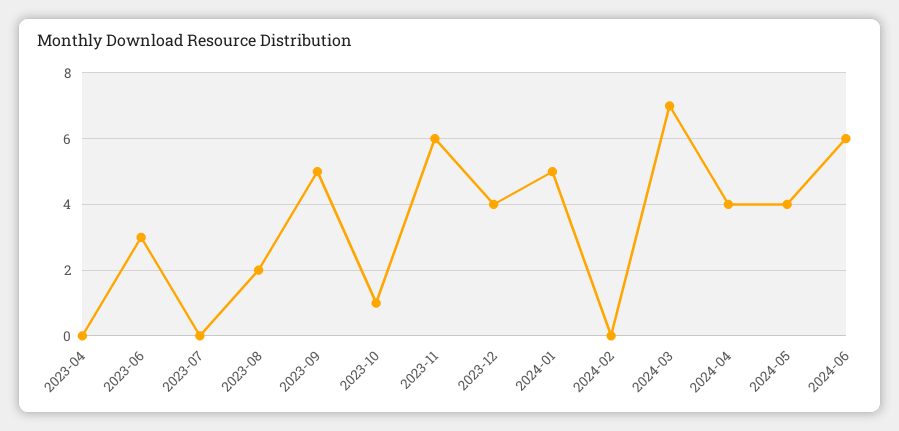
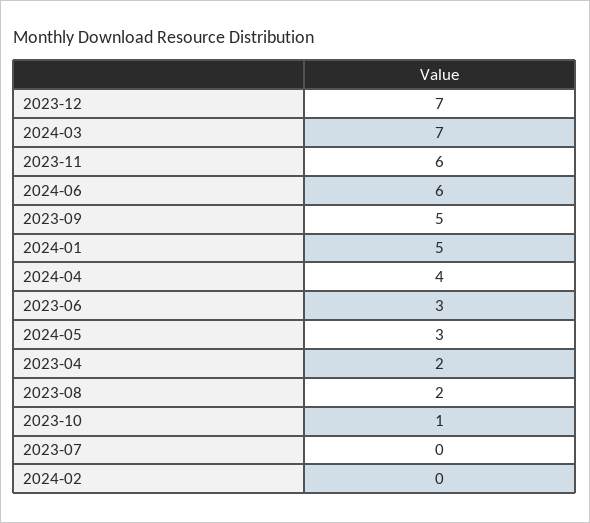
2023-04: 0 -> 2
2023-12: 4 -> 7
2024-05: 4 -> 3

